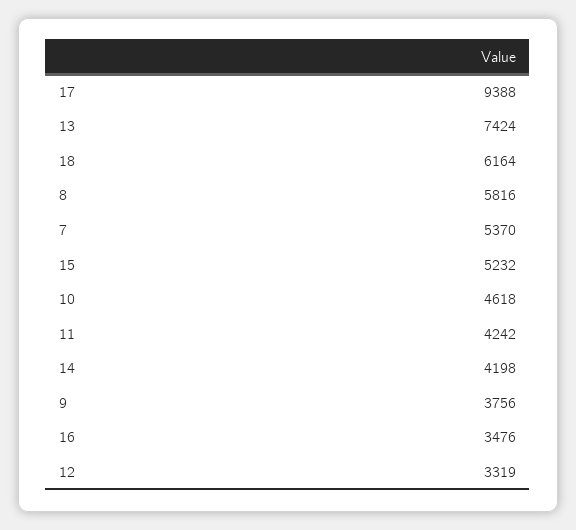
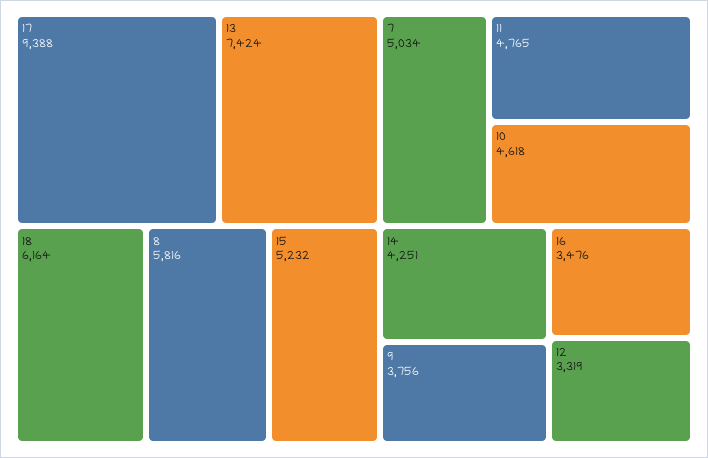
7: 5370 -> 5034
11: 4242 -> 4765
14: 4198 -> 4251

